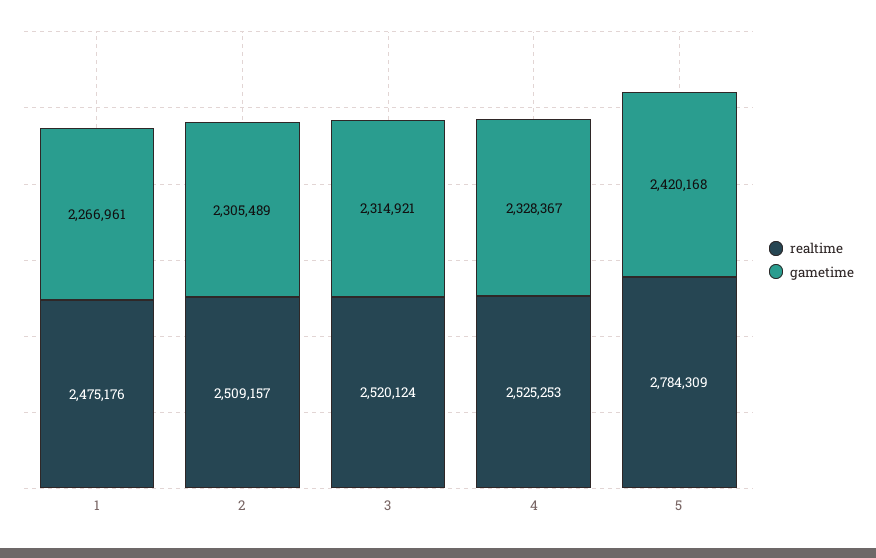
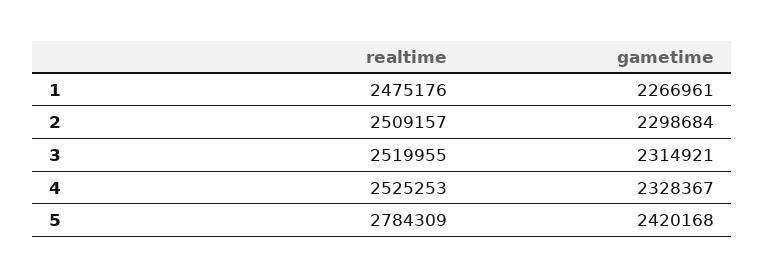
gametime, 2: 2305489 -> 2298684
realtime, 3: 2520124 -> 2519955

